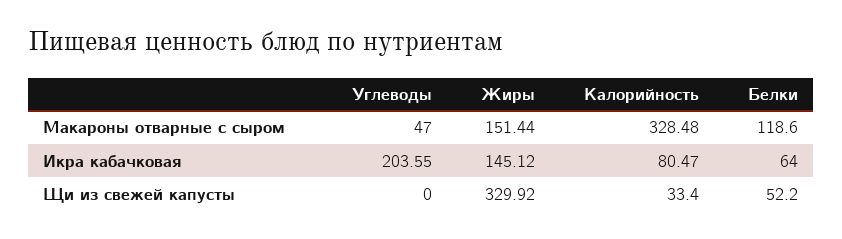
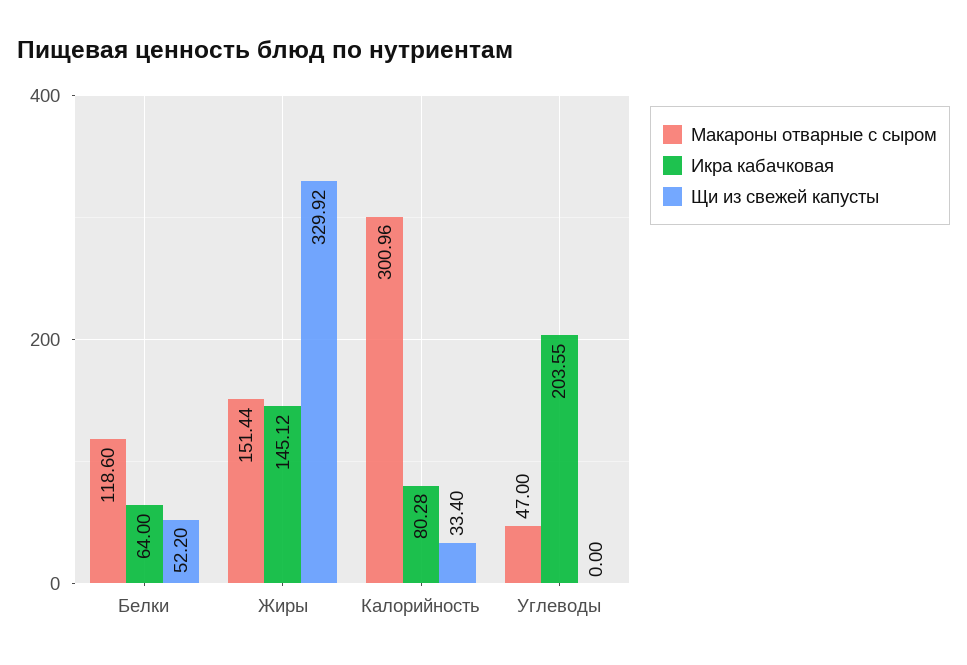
Макароны отварные с сыром, Калорийность: 328.48 -> 300.96
Икра кабачковая, Калорийность: 80.47 -> 80.28

